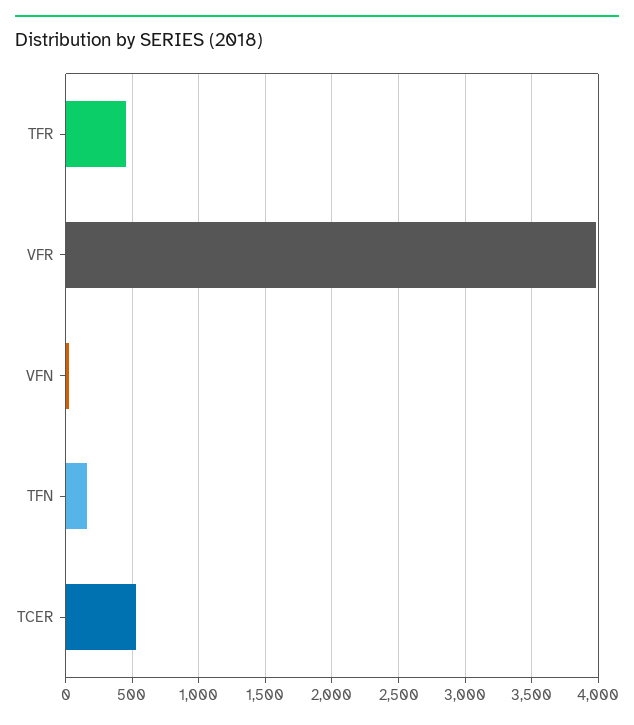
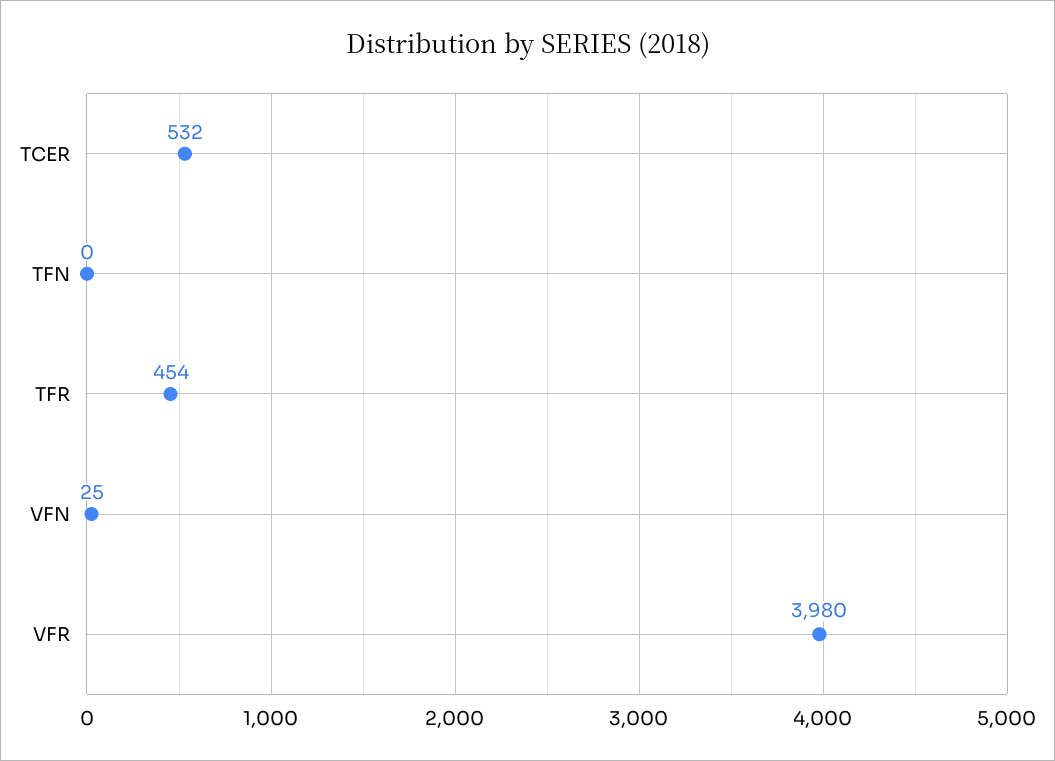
TFN: 150 -> 0

